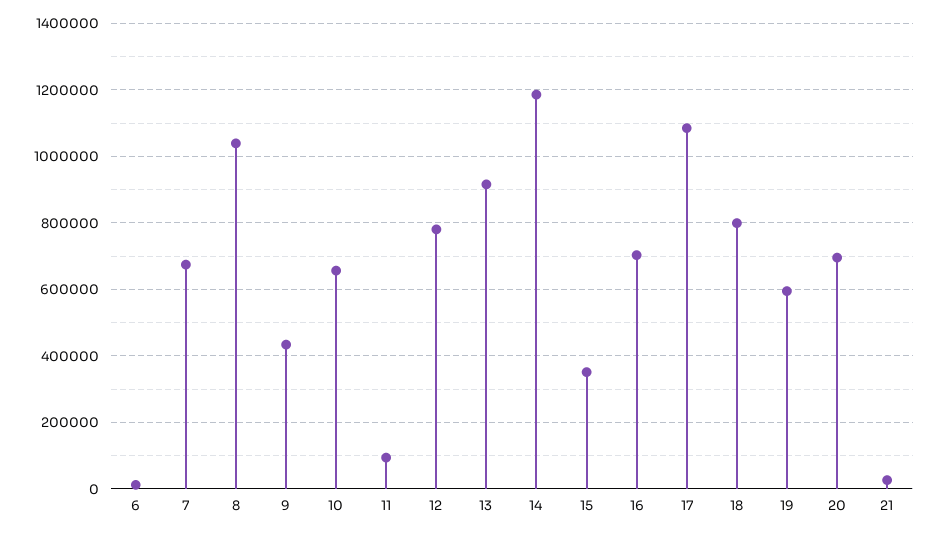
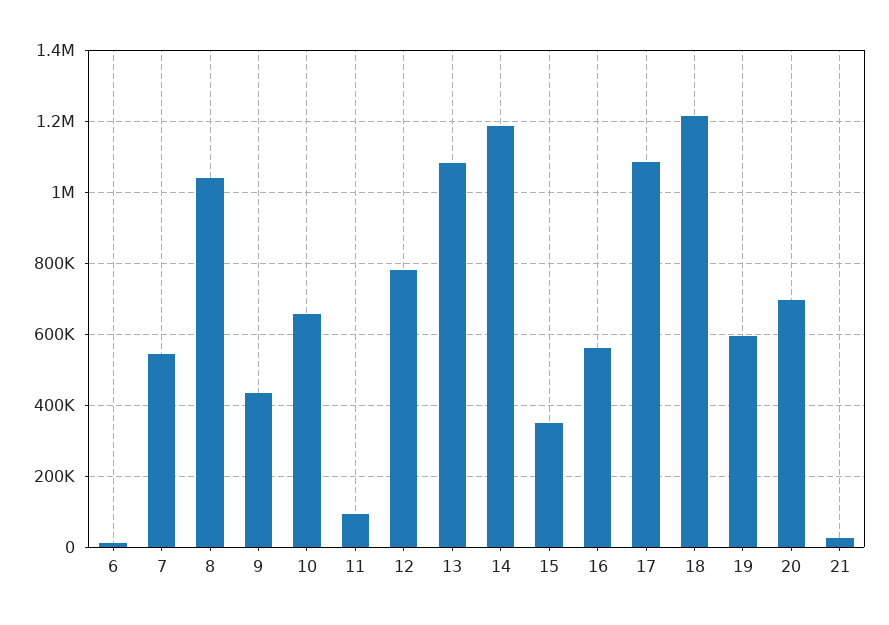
7: 680000 -> 540000
13: 920000 -> 1080000
16: 700000 -> 560000
18: 800000 -> 1220000

